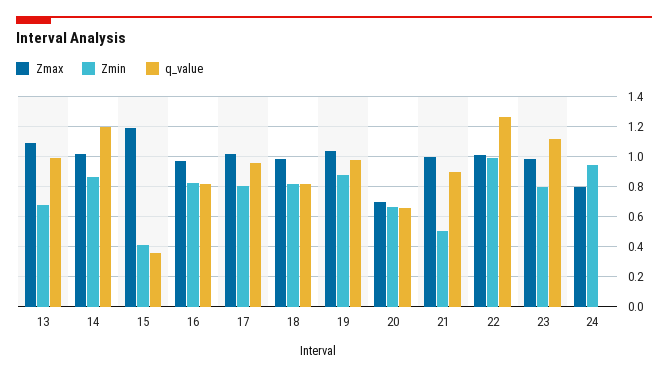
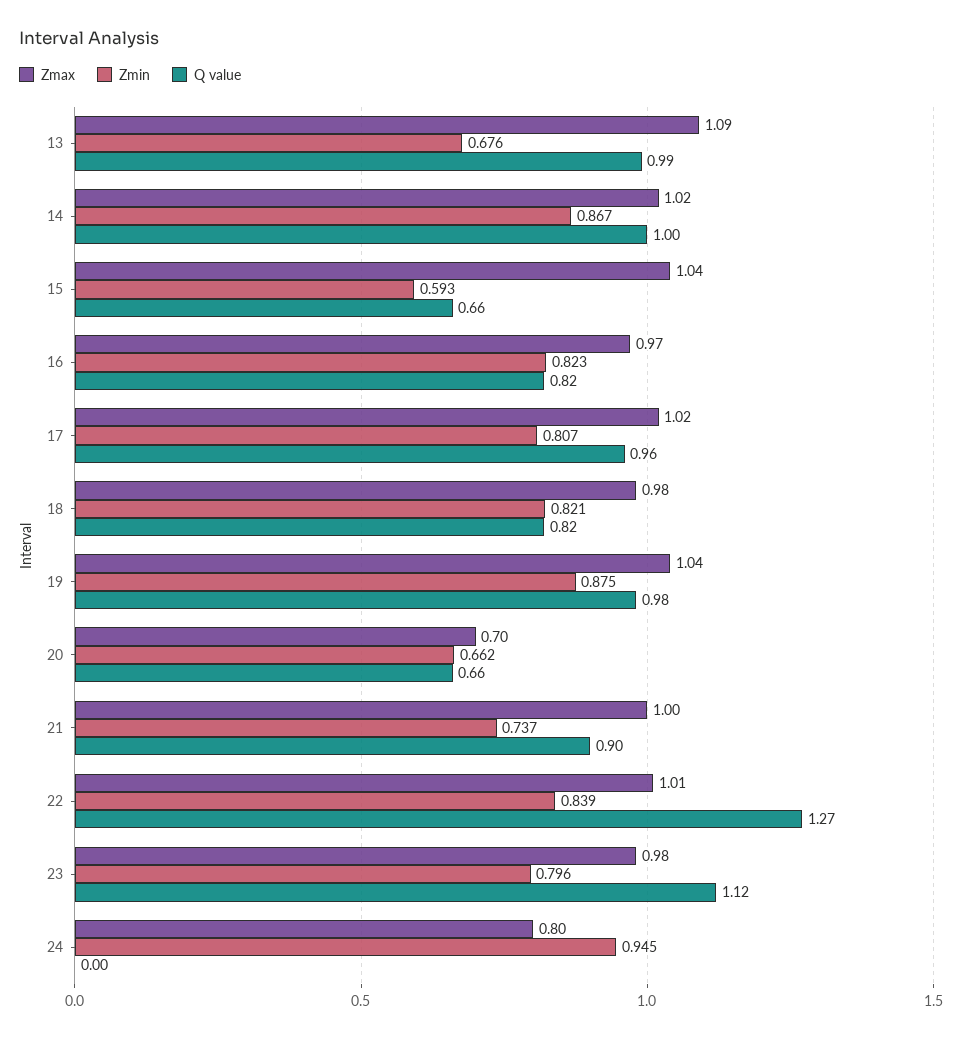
q_value, 14: 1.2 -> 1
Zmax, 15: 1.2 -> 1.04
Zmin, 15: 0.4 -> 0.593
q_value, 15: 0.35 -> 0.66
Zmin, 21: 0.5 -> 0.737
Zmin, 22: 1 -> 0.839

